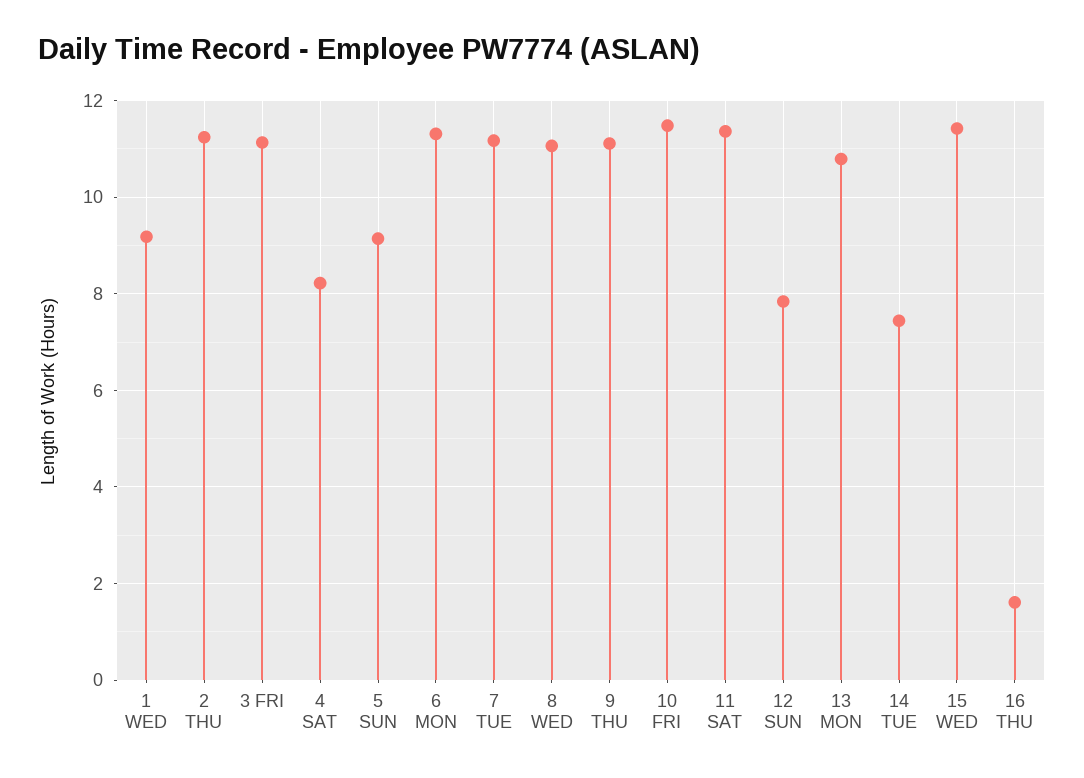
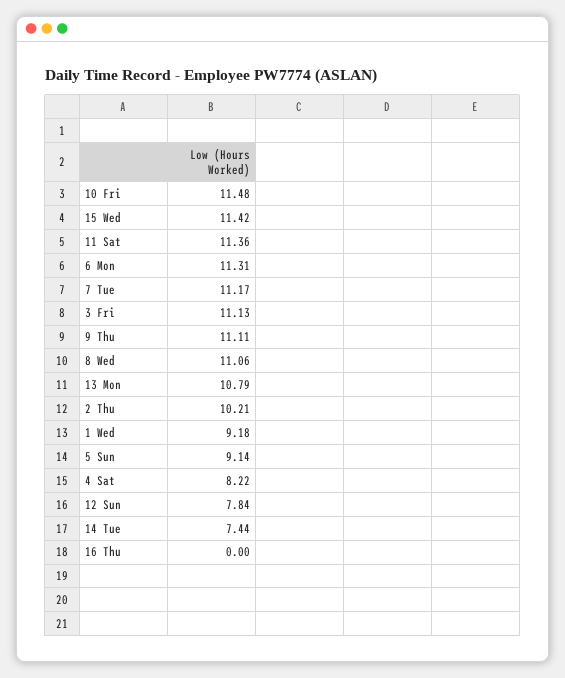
2 THU: 11.2 -> 10.21
16 THU: 1.6 -> 0

